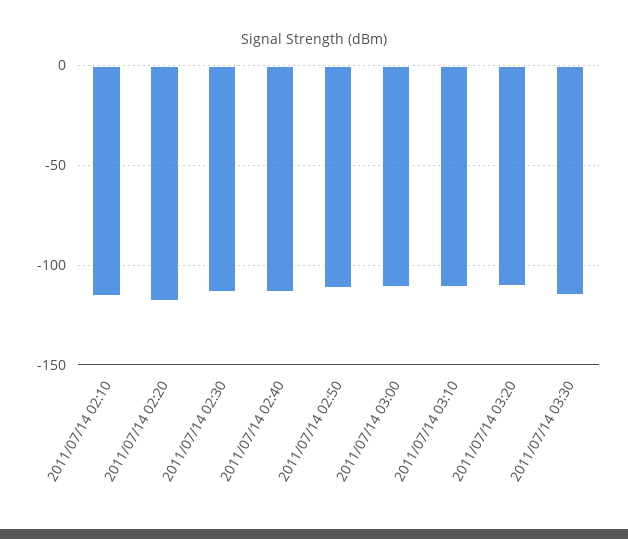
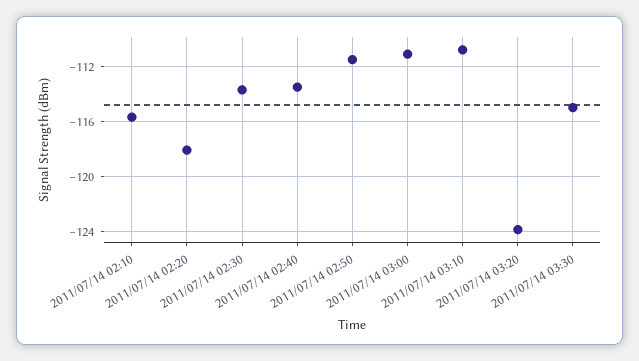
2011/07/14 03:20: -110 -> -124

